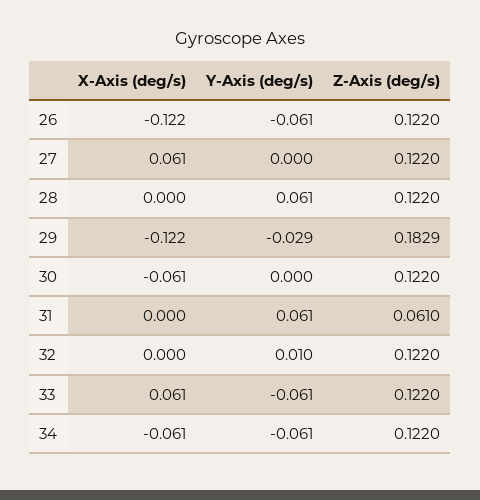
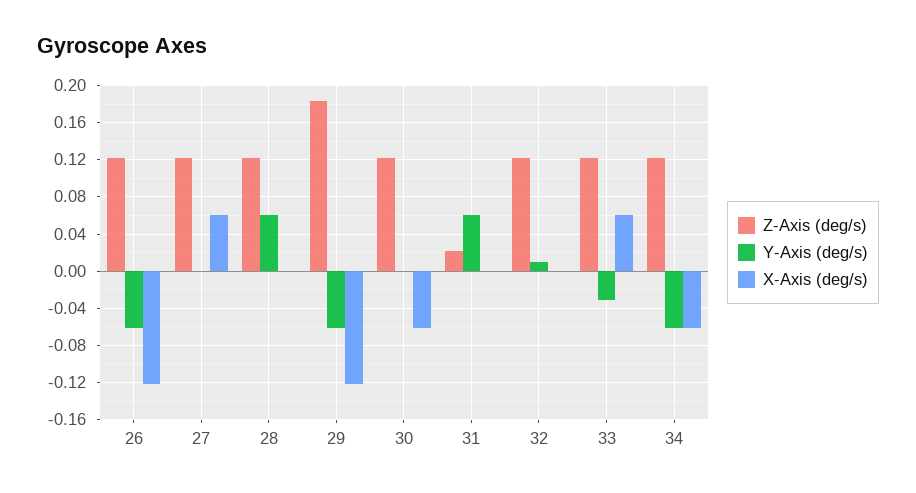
Y-Axis (deg/s), 29: -0.029 -> -0.06
Z-Axis (deg/s), 31: 0.061 -> 0.02
Y-Axis (deg/s), 33: -0.061 -> -0.03

